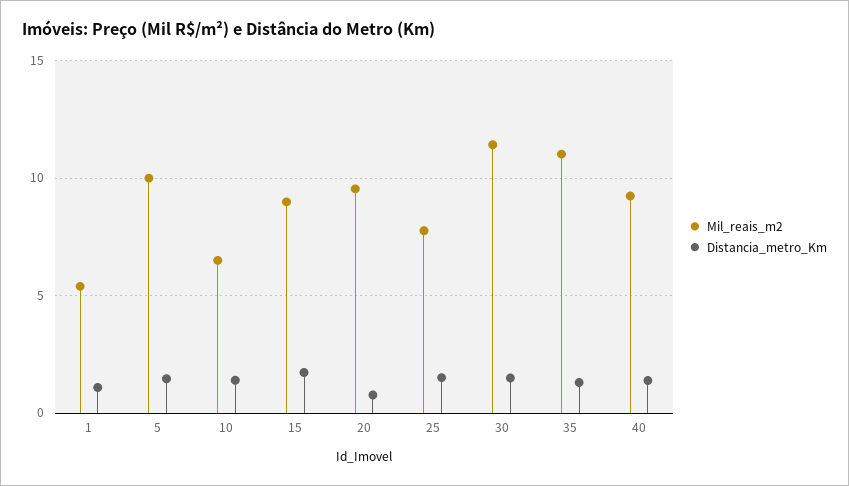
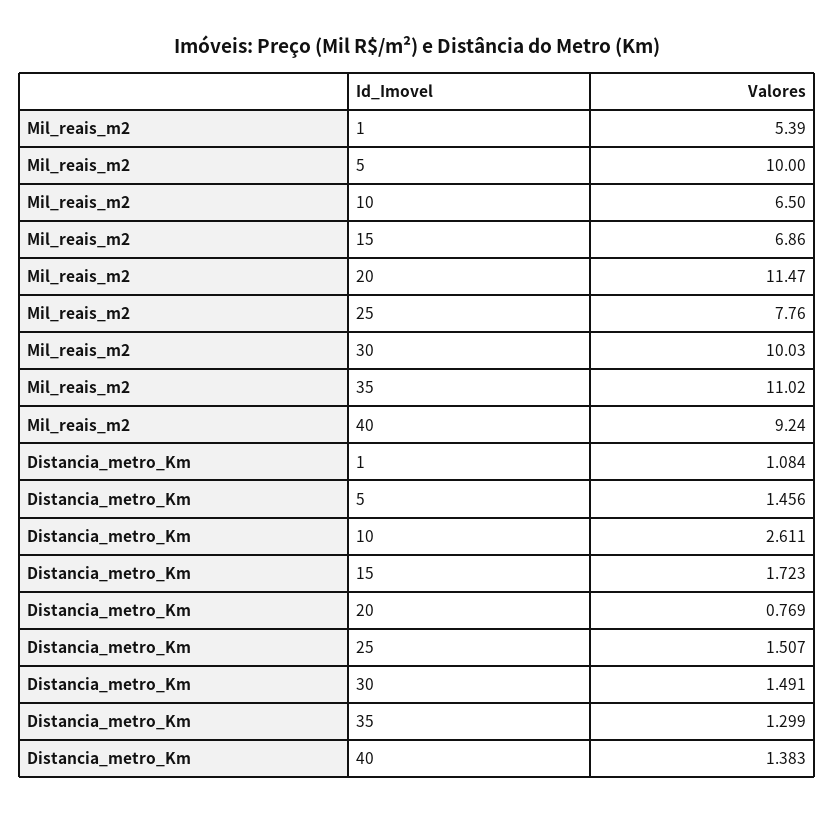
Distancia_metro_Km, 10: 1.5 -> 2.611
Mil_reais_m2, 15: 9 -> 6.86
Mil_reais_m2, 20: 9.5 -> 11.47
Mil_reais_m2, 30: 11.5 -> 10.03

